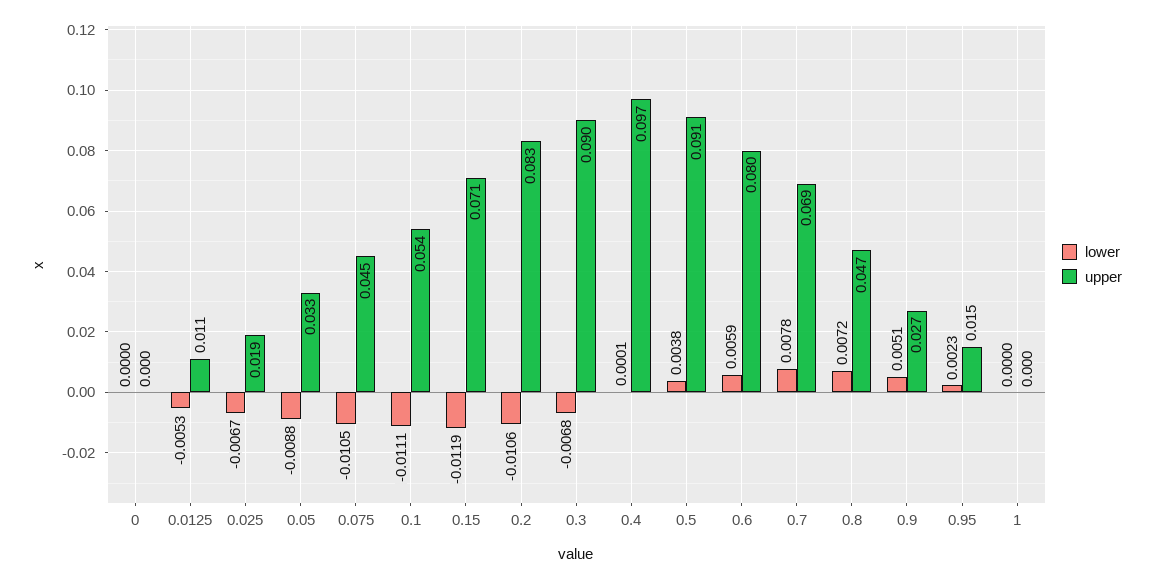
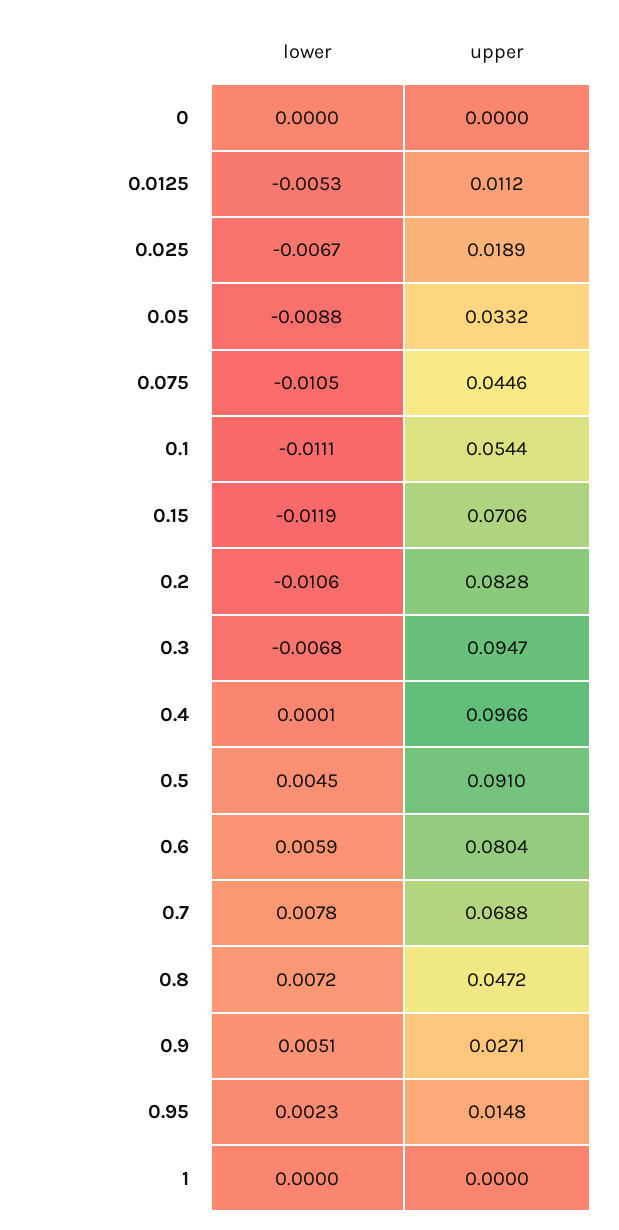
upper, 0.3: 0.09 -> 0.0947
lower, 0.5: 0.0038 -> 0.0045

